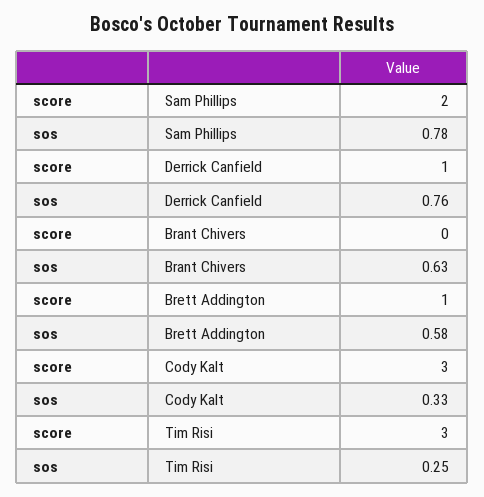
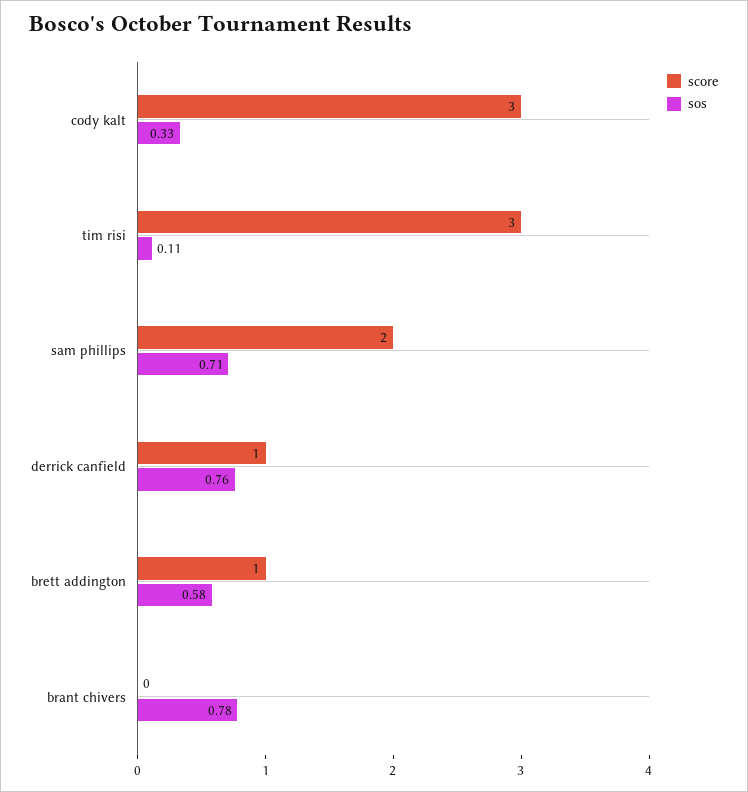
sos, Sam Phillips: 0.78 -> 0.71
sos, Brant Chivers: 0.63 -> 0.78
sos, Tim Risi: 0.25 -> 0.11

